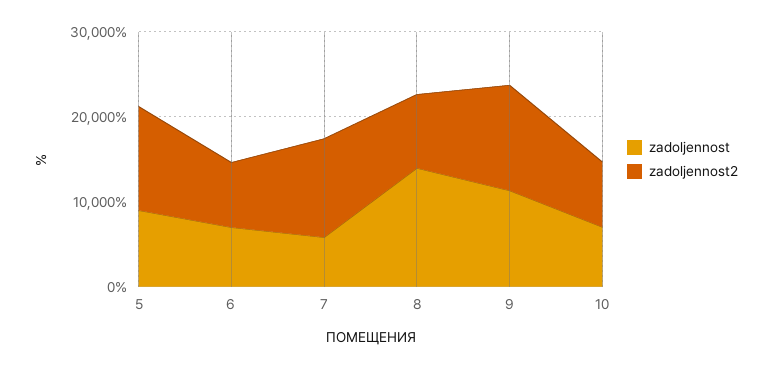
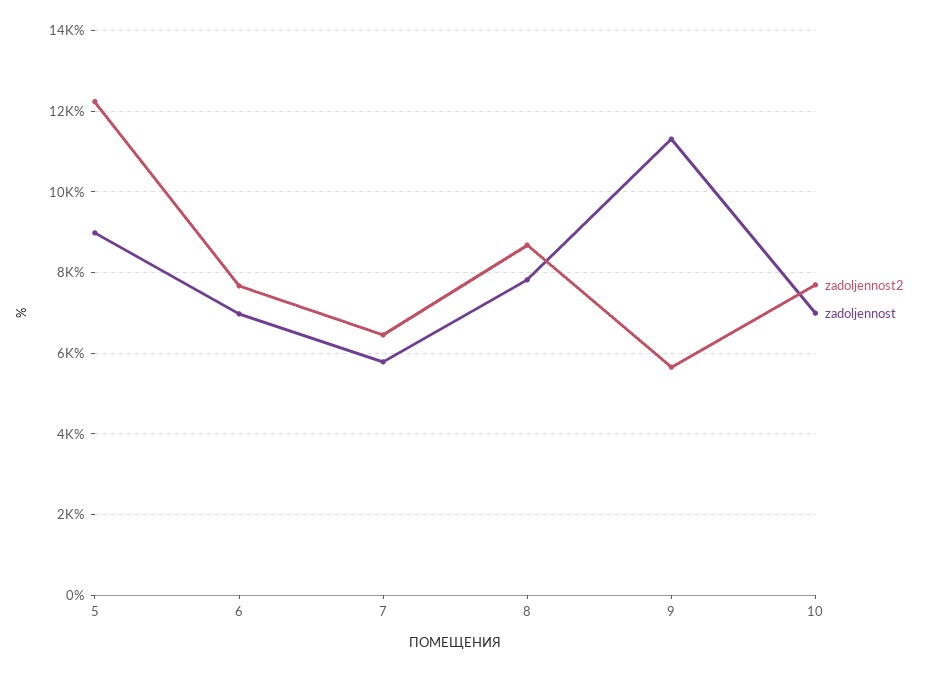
zadoljennost2, 7: 12000 -> 6400
zadoljennost, 8: 14000 -> 7800
zadoljennost2, 9: 12000 -> 5600

